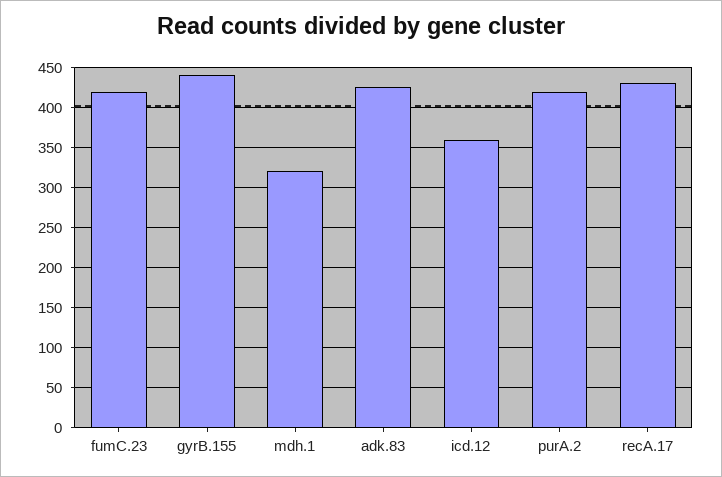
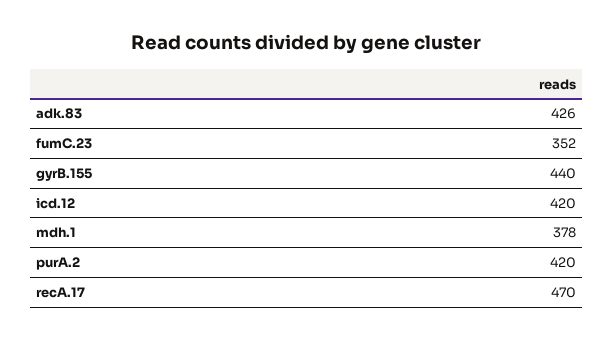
fumC.23: 420 -> 352
mdh.1: 320 -> 378
icd.12: 360 -> 420
recA.17: 430 -> 470

